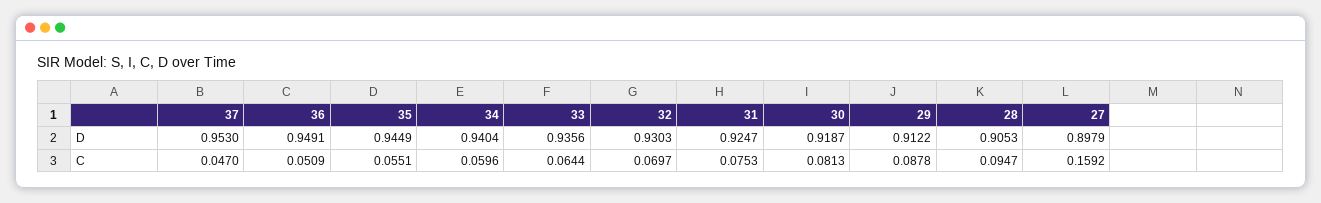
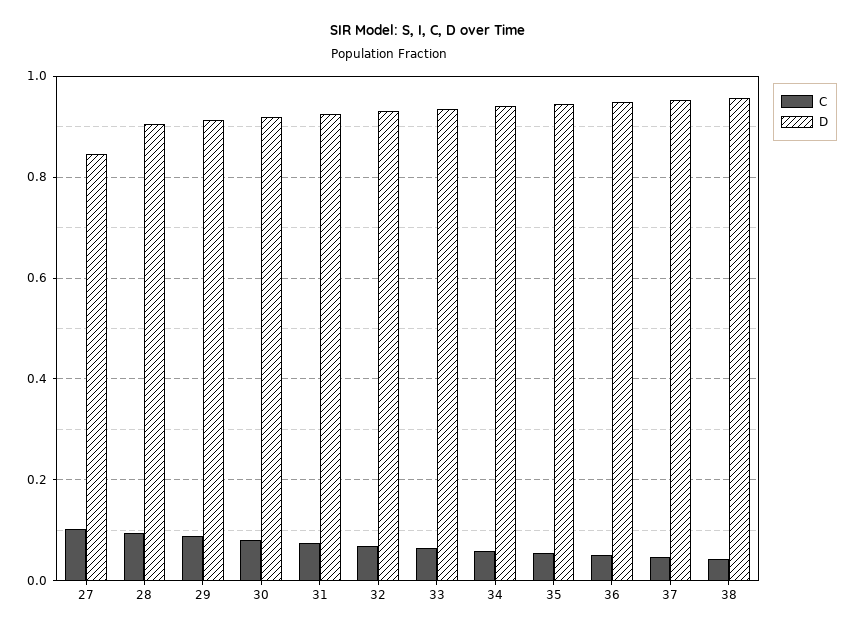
D, 27: 0.8979 -> 0.84
C, 27: 0.1592 -> 0.1
C, 38: none -> 0.04
D, 38: none -> 0.96

